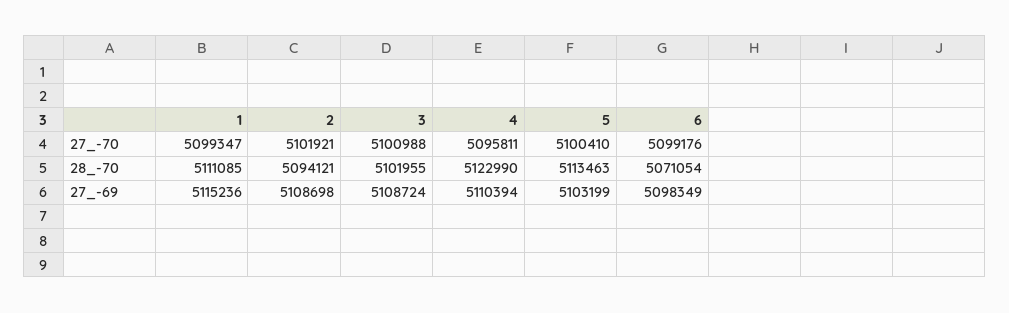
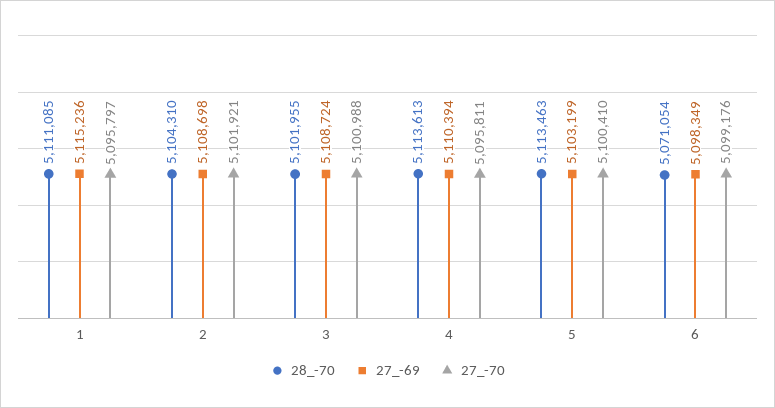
27_-70, 1: 5099347 -> 5095797
28_-70, 2: 5094121 -> 5104310
28_-70, 4: 5122990 -> 5113613

